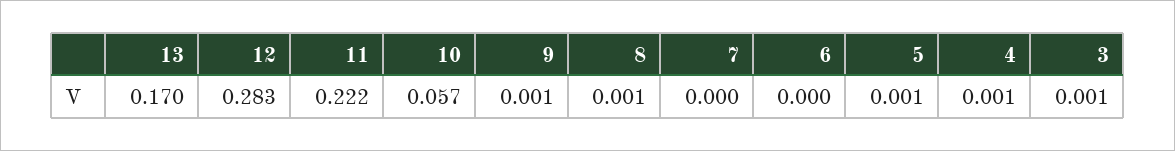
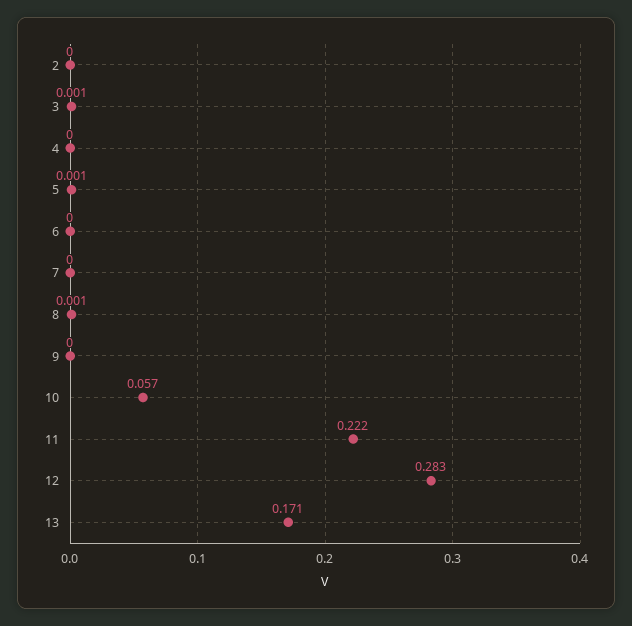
13: 0.17 -> 0.171
9: 0.001 -> 0
4: 0.001 -> 0
2: none -> 0

